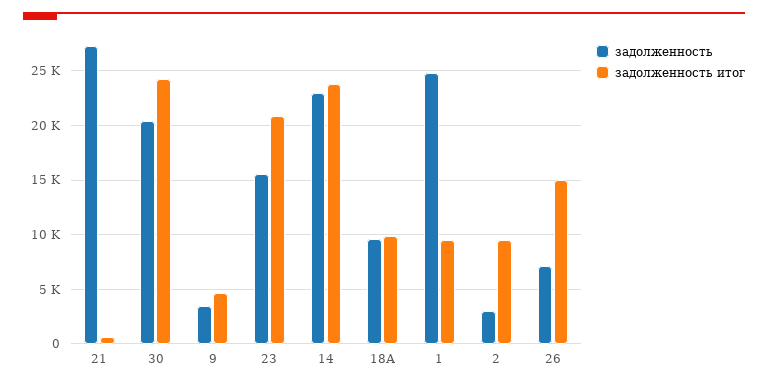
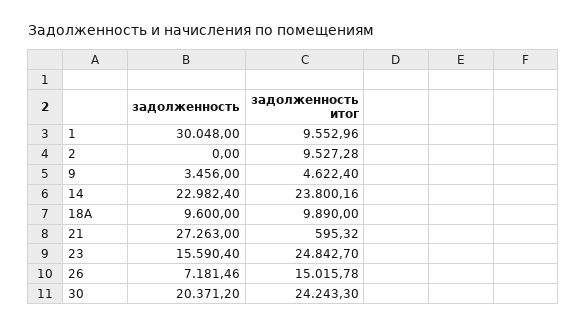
задолженность итог, 23: 21000 -> 24842.7
задолженность, 1: 25000 -> 30048
задолженность, 2: 3000 -> 0

